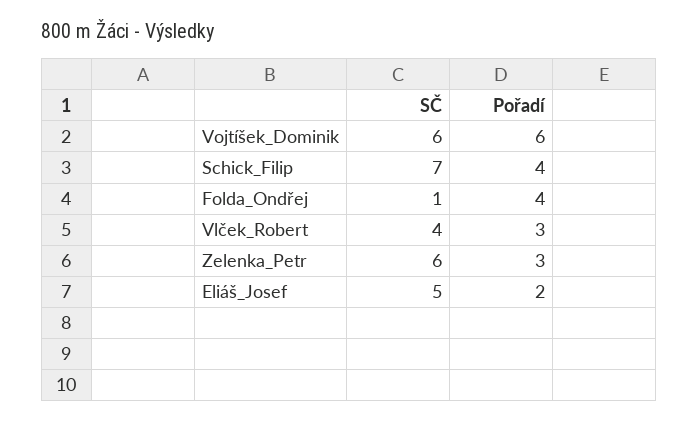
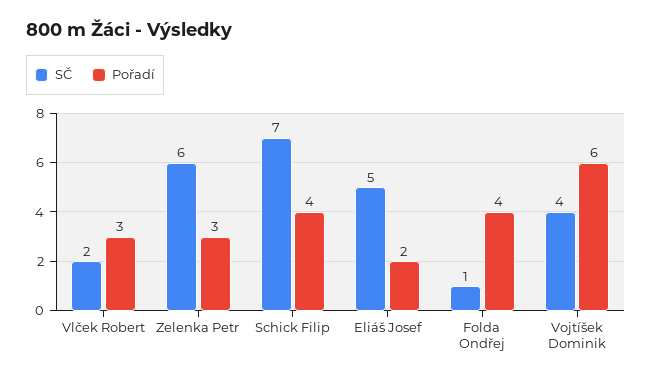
SČ, Vojtíšek_Dominik: 6 -> 4
SČ, Vlček_Robert: 4 -> 2

